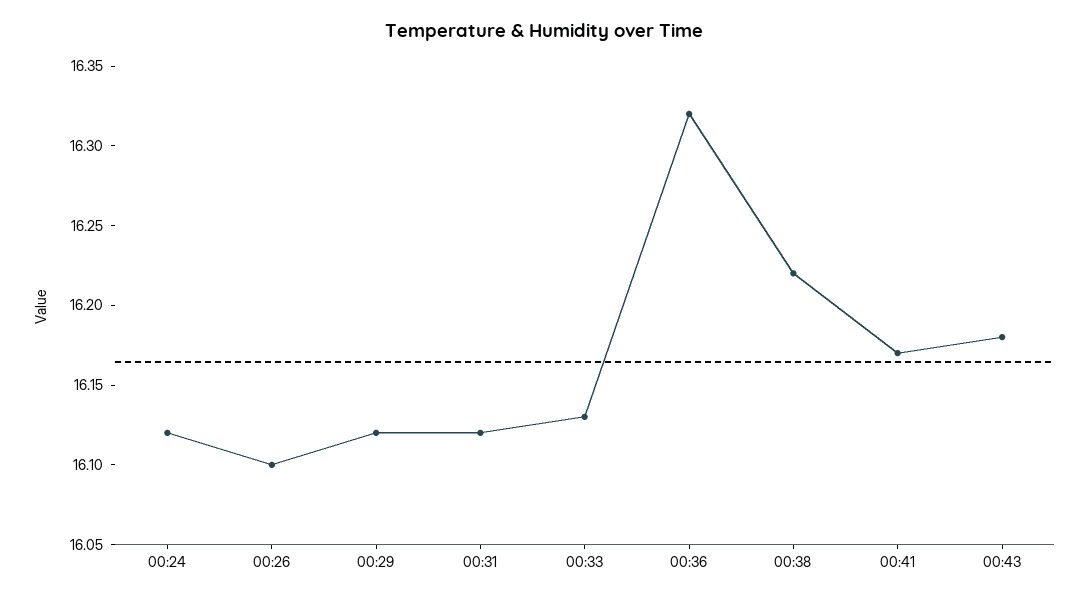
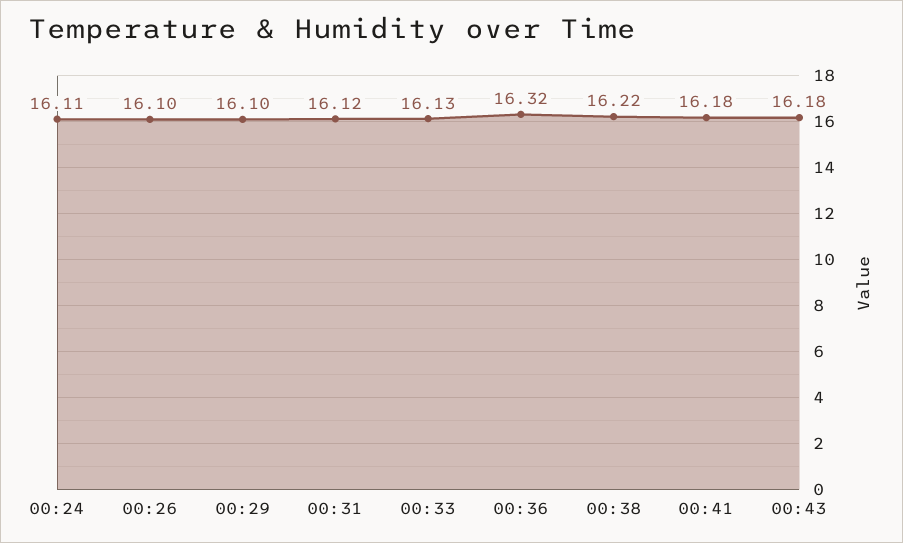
00:24: 16.12 -> 16.11
00:29: 16.12 -> 16.1
00:41: 16.17 -> 16.18

